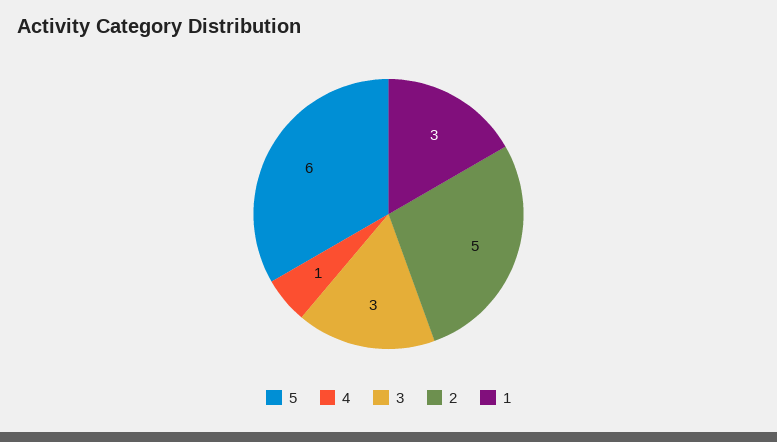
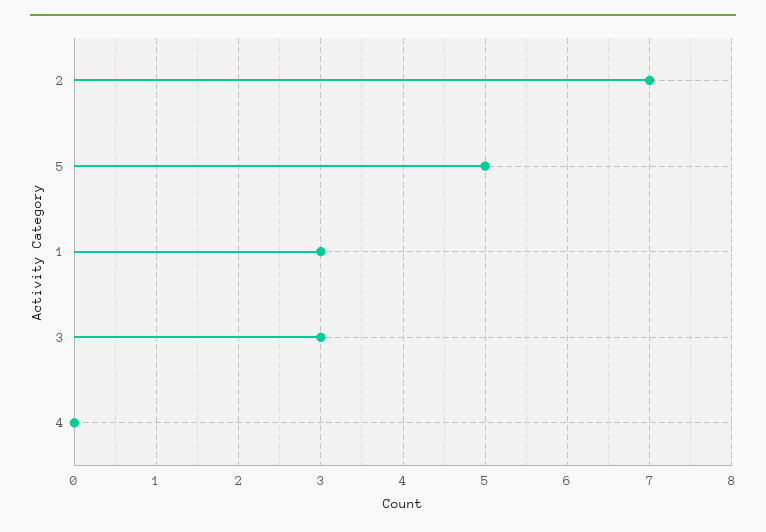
5: 6 -> 5
4: 1 -> 0
2: 5 -> 7

